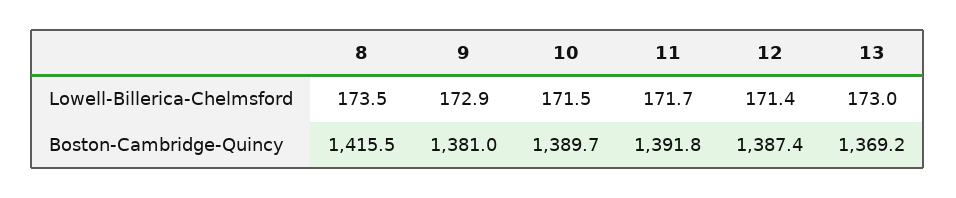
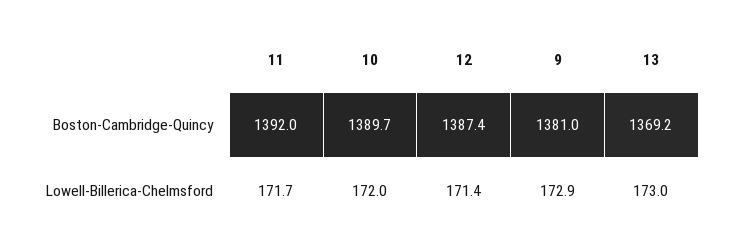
8, Lowell-Billerica-Chelmsford: 173.5 -> none
10, Lowell-Billerica-Chelmsford: 171.5 -> 172
8, Boston-Cambridge-Quincy: 1415.5 -> none
11, Boston-Cambridge-Quincy: 1391.8 -> 1392

